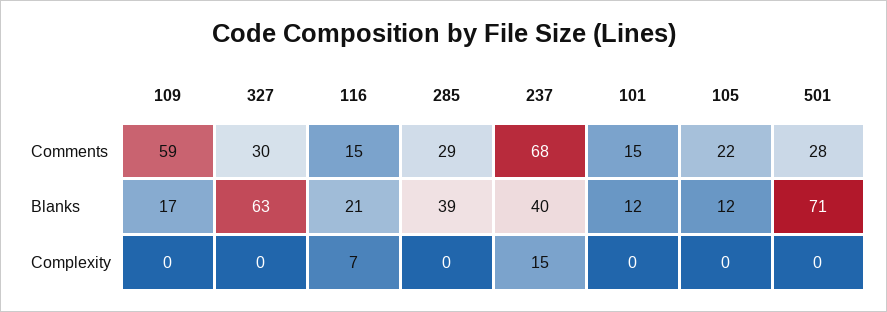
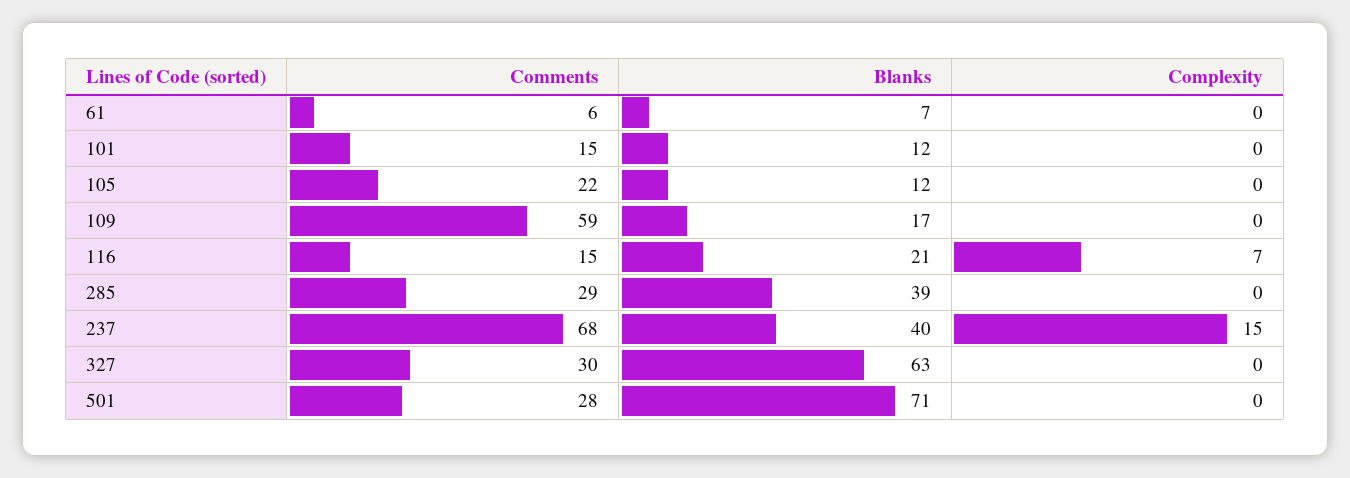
61, Comments: none -> 6
61, Blanks: none -> 7
61, Complexity: none -> 0

